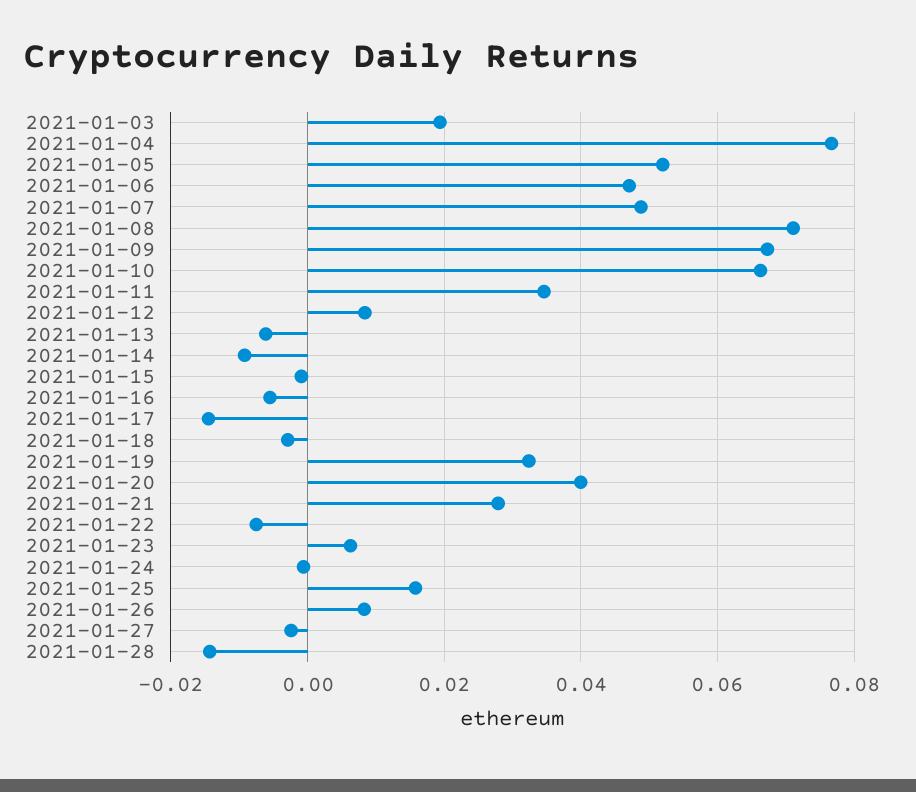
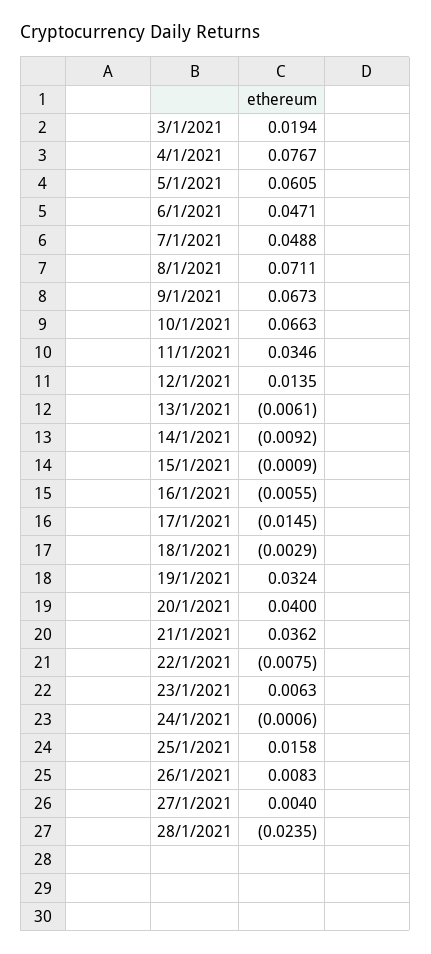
2021-01-05: 0.052 -> 0.0605
2021-01-12: 0.008 -> 0.0135
2021-01-21: 0.028 -> 0.0362
2021-01-27: -0.002 -> 0.004
2021-01-28: -0.014 -> -0.0235

